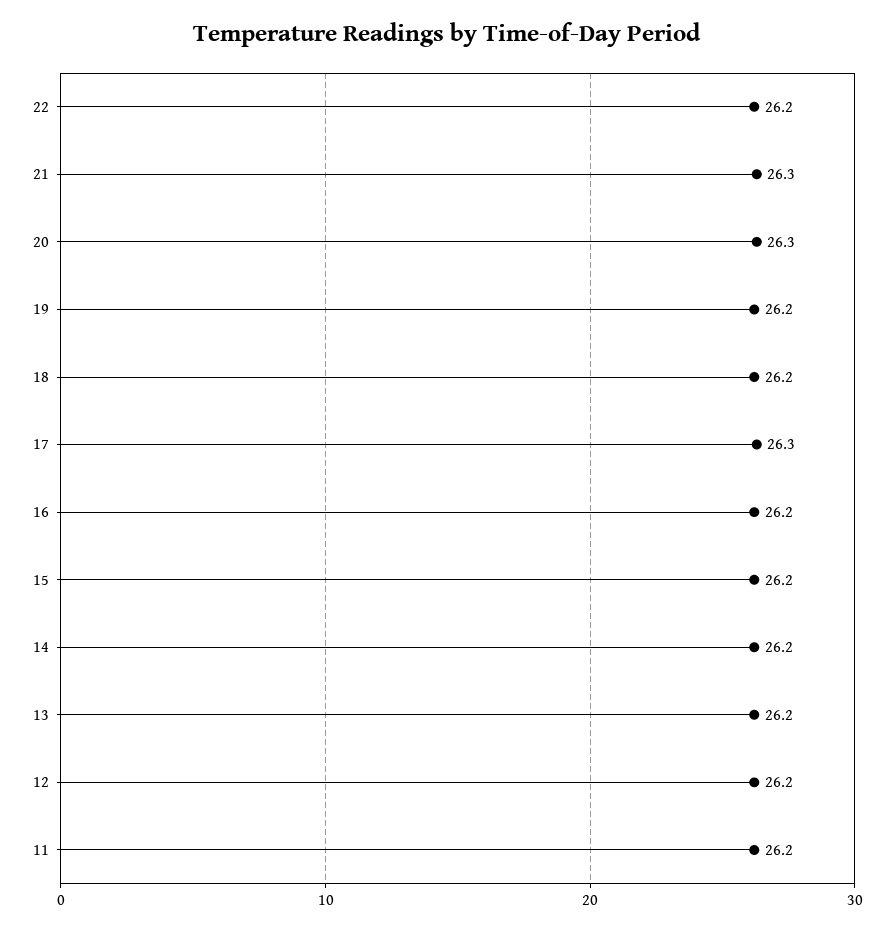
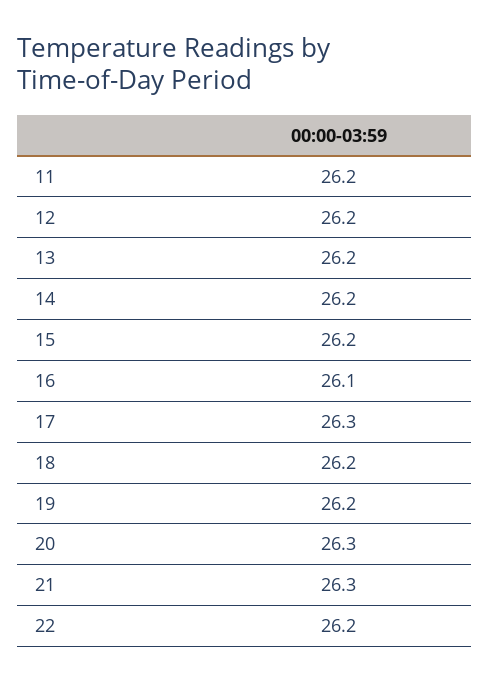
16: 26.2 -> 26.1

